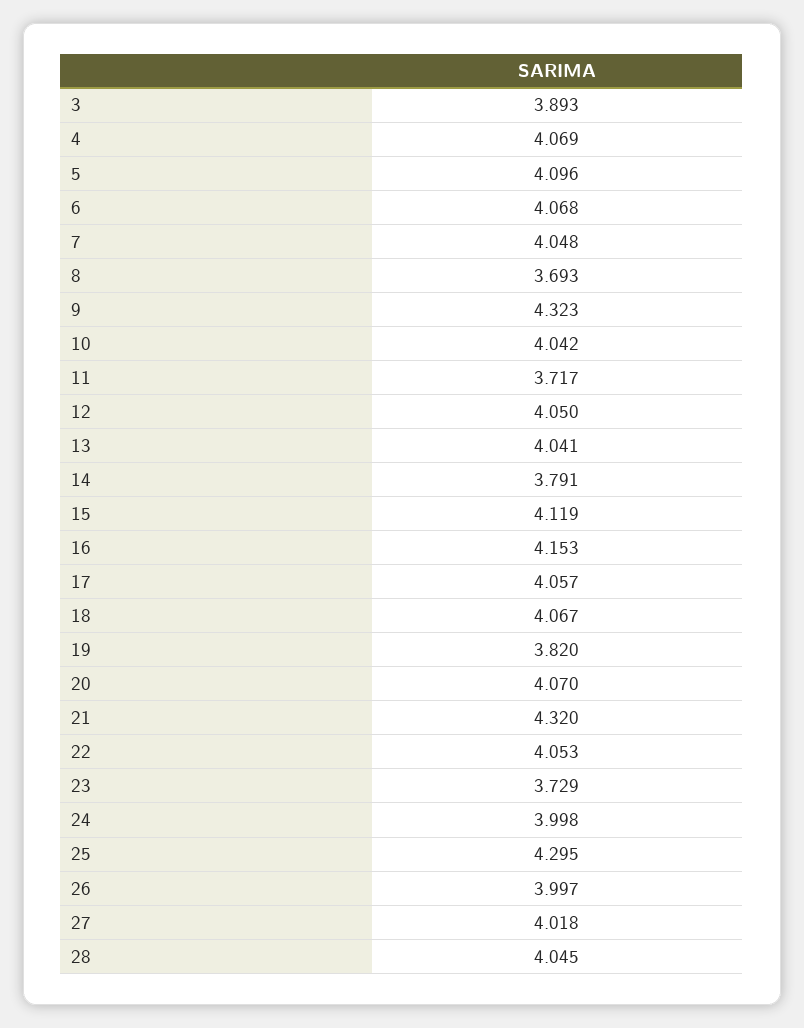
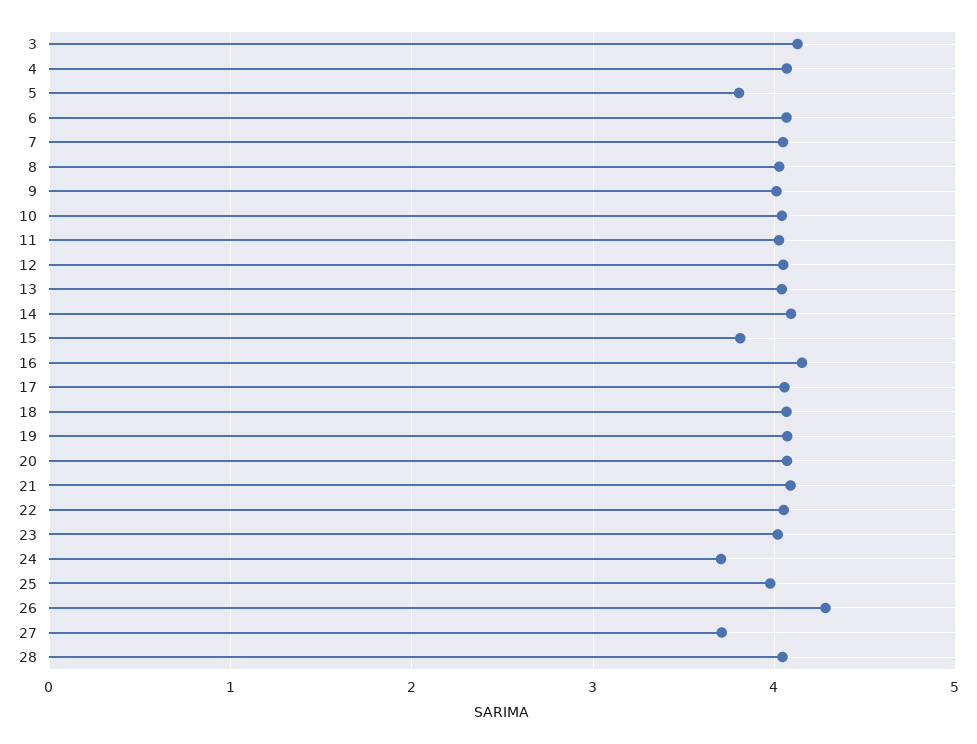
3: 3.893 -> 4.1
5: 4.096 -> 3.8
8: 3.693 -> 4
9: 4.323 -> 4
11: 3.717 -> 4
14: 3.791 -> 4.1
15: 4.119 -> 3.8
19: 3.82 -> 4.1
21: 4.32 -> 4.1
23: 3.729 -> 4
24: 3.998 -> 3.7
25: 4.295 -> 4
26: 3.997 -> 4.3
27: 4.018 -> 3.7

